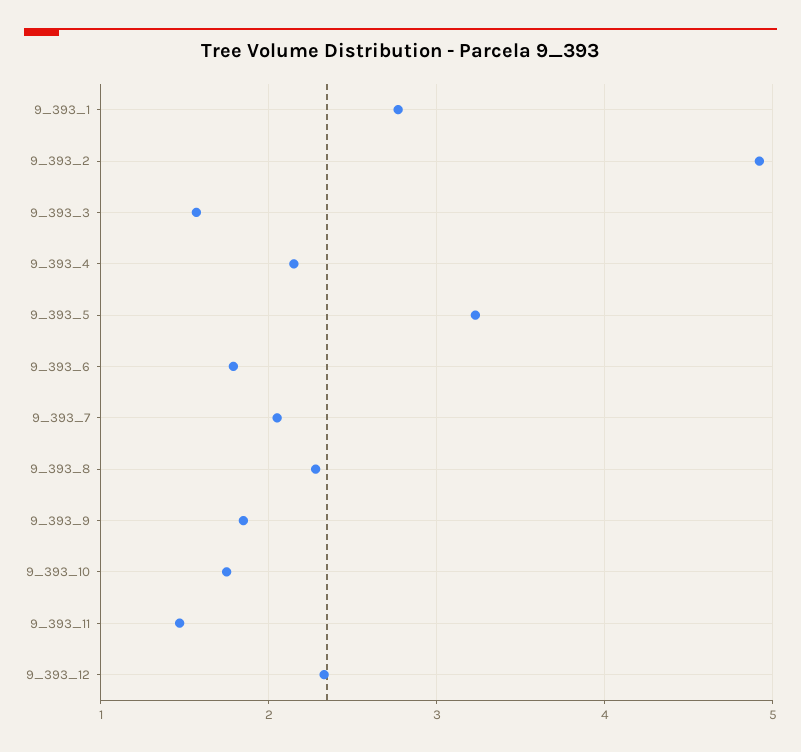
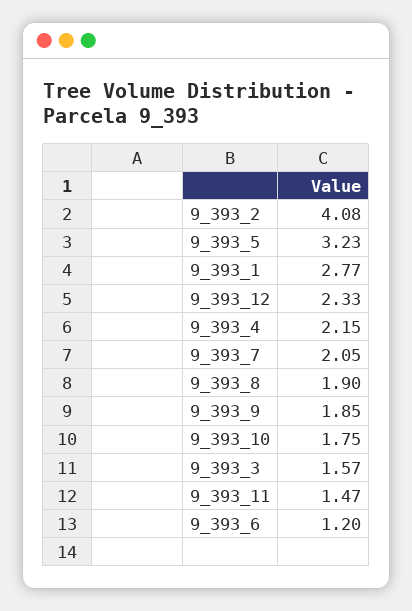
9_393_2: 4.9 -> 4.08
9_393_6: 1.8 -> 1.2
9_393_8: 2.3 -> 1.9

